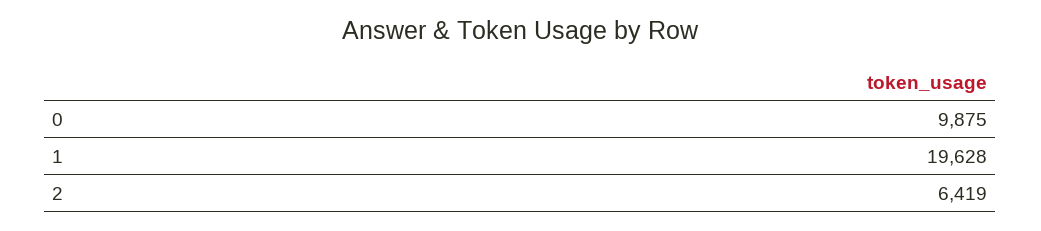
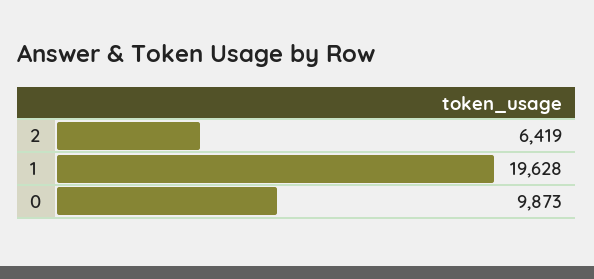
0: 9875 -> 9873

